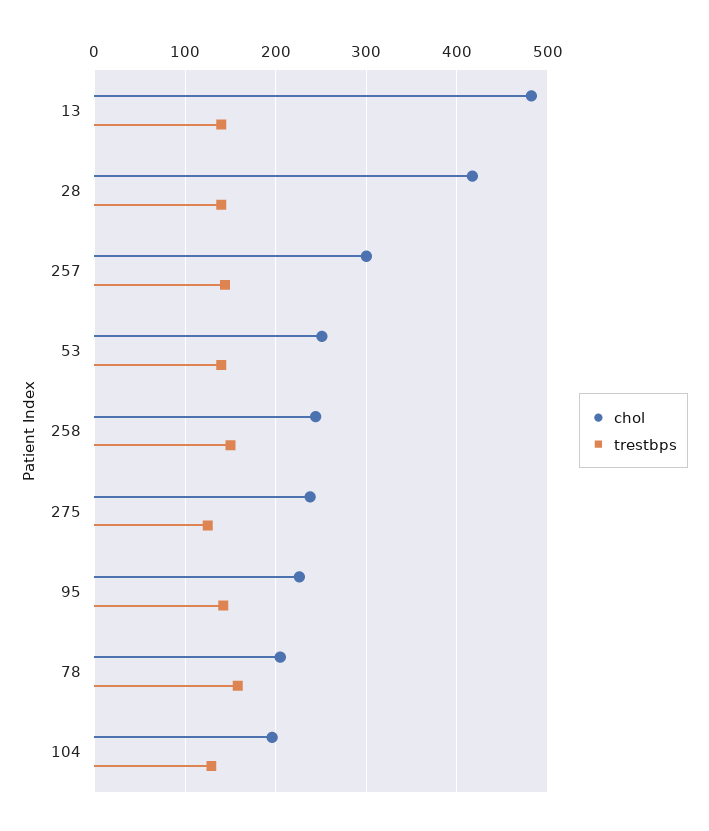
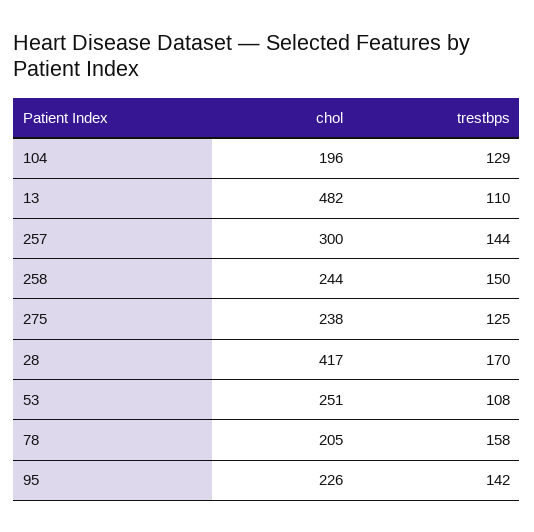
trestbps, 13: 140 -> 110
trestbps, 28: 140 -> 170
trestbps, 53: 140 -> 108

